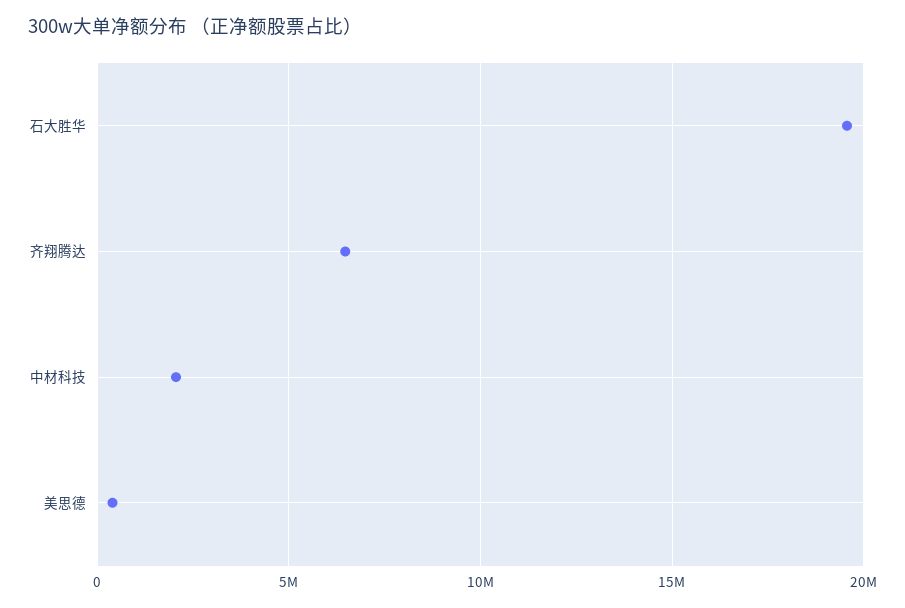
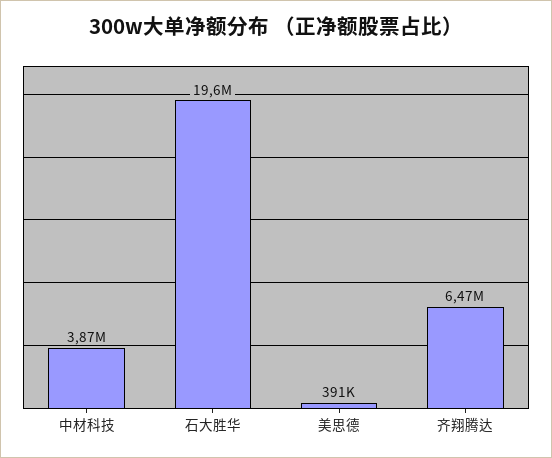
中材科技: 2000000 -> 3870000

